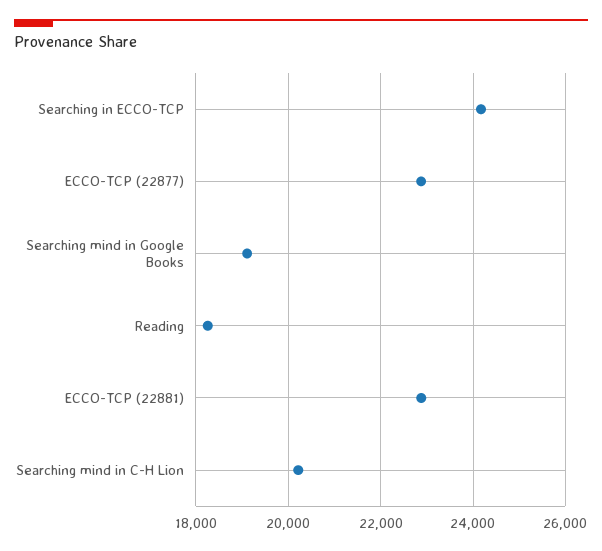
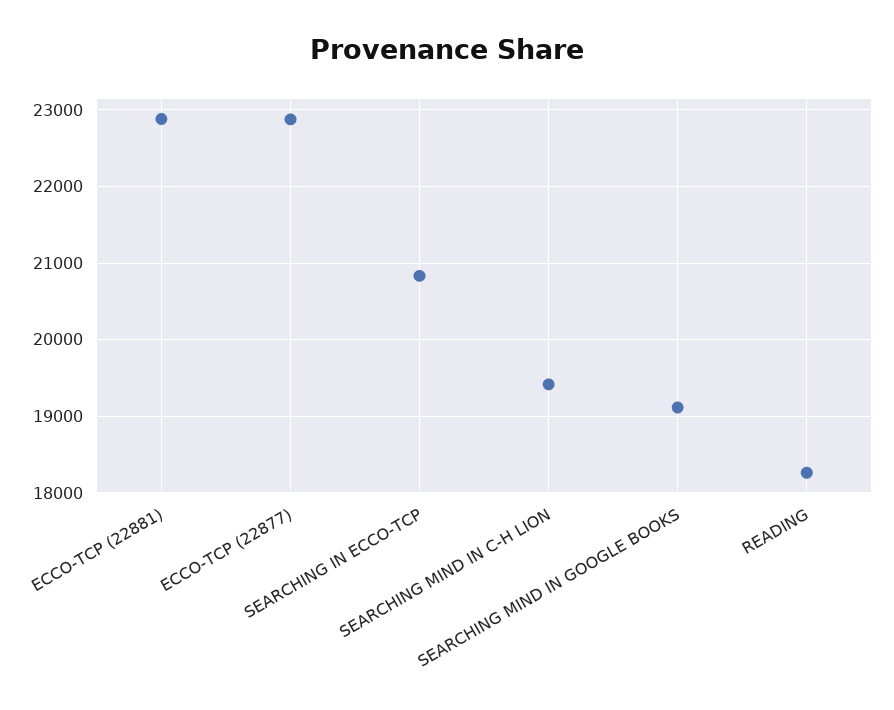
Searching in ECCO-TCP: 24200 -> 20800
Searching mind in C-H Lion: 20200 -> 19400

